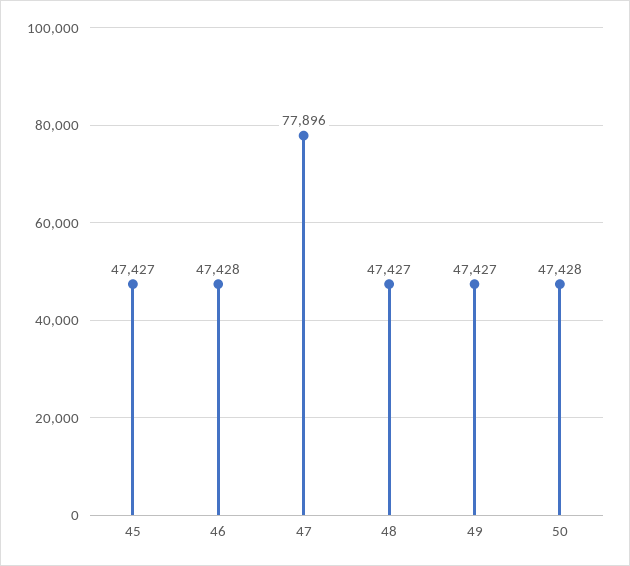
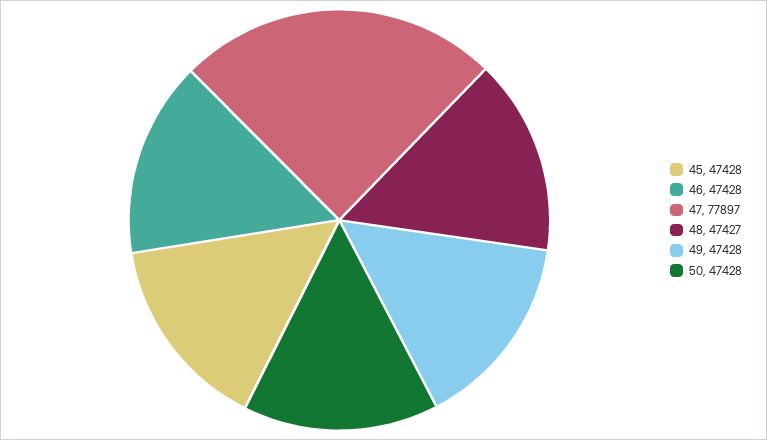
45: 47427 -> 47428
47: 77896 -> 77897
49: 47427 -> 47428

